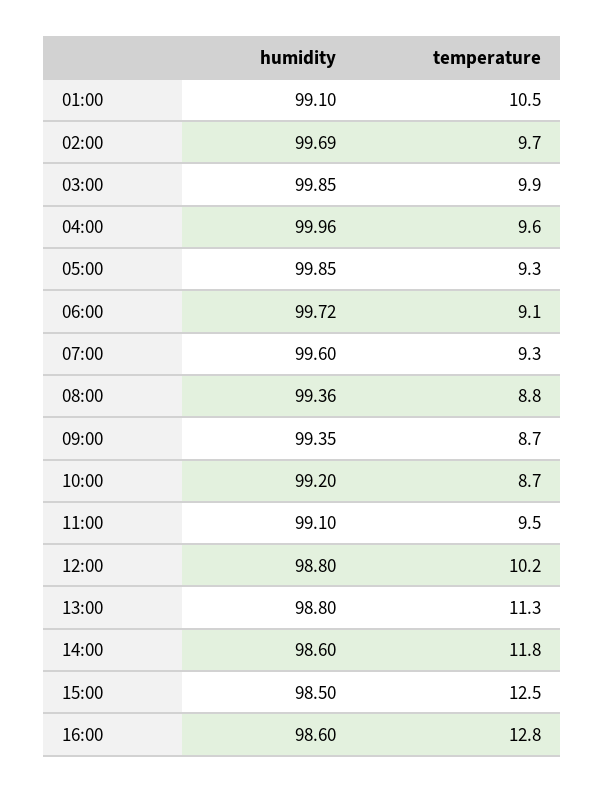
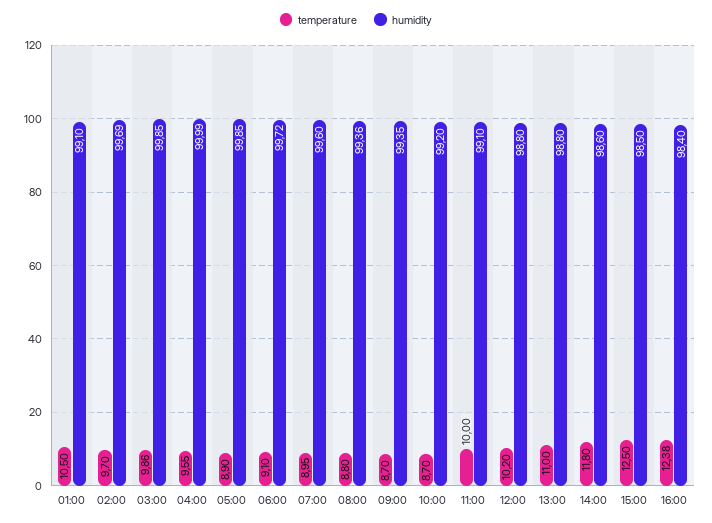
humidity, 04:00: 99.96 -> 99.99
temperature, 05:00: 9.3 -> 8.9
temperature, 07:00: 9.3 -> 8.95
temperature, 11:00: 9.5 -> 10
temperature, 13:00: 11.3 -> 11
humidity, 16:00: 98.6 -> 98.4
temperature, 16:00: 12.8 -> 12.38

